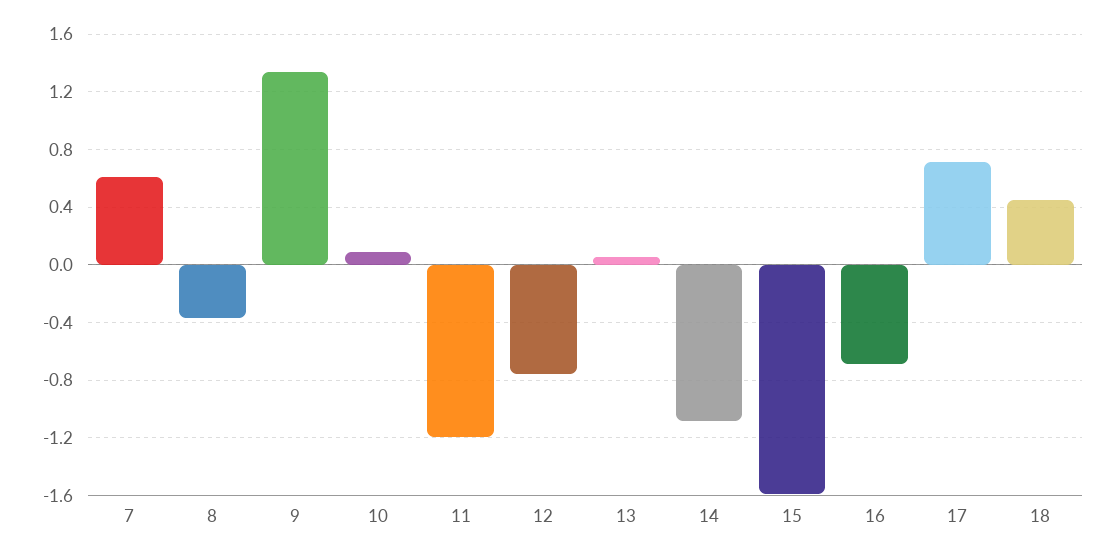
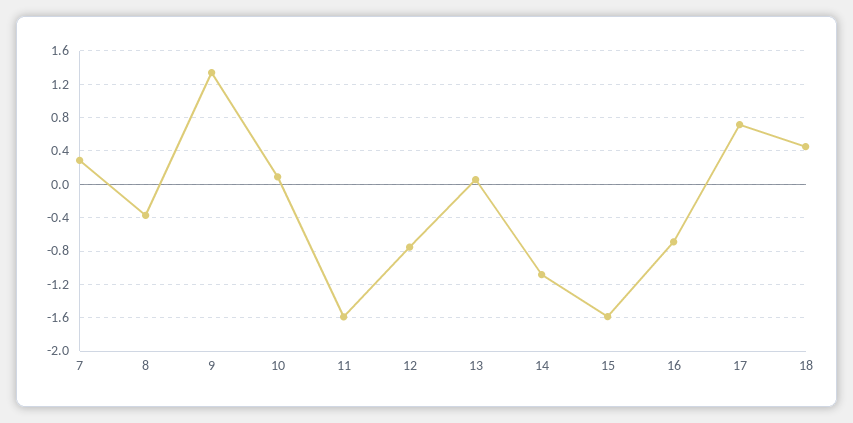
7: 0.6 -> 0.3
11: -1.2 -> -1.6

